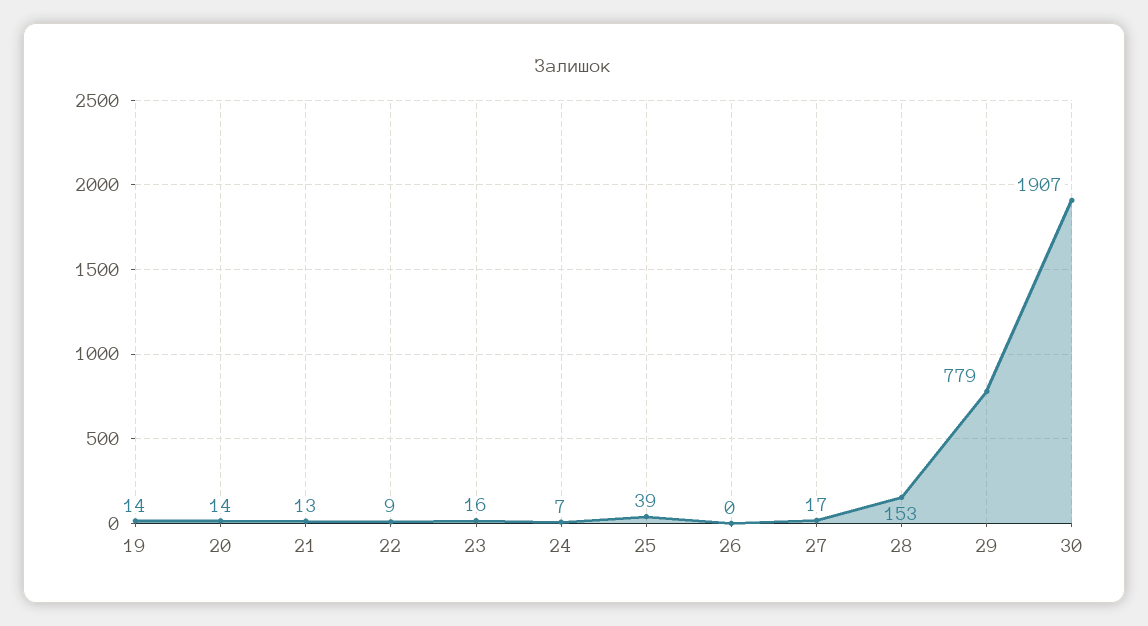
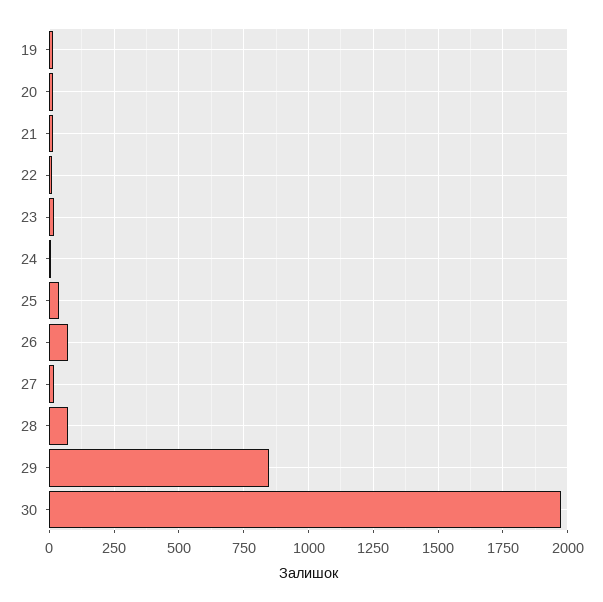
26: 0 -> 75
28: 153 -> 75
29: 779 -> 850
30: 1907 -> 1975

